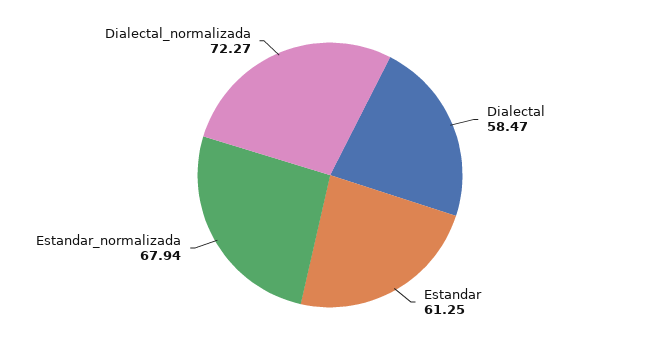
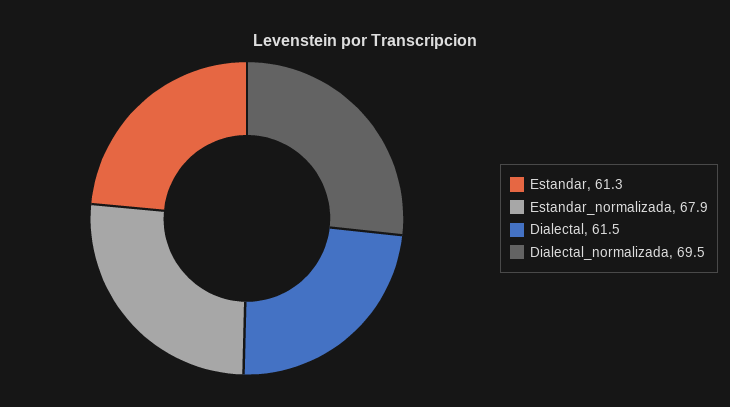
Dialectal: 58.47 -> 61.5
Dialectal_normalizada: 72.27 -> 69.5

